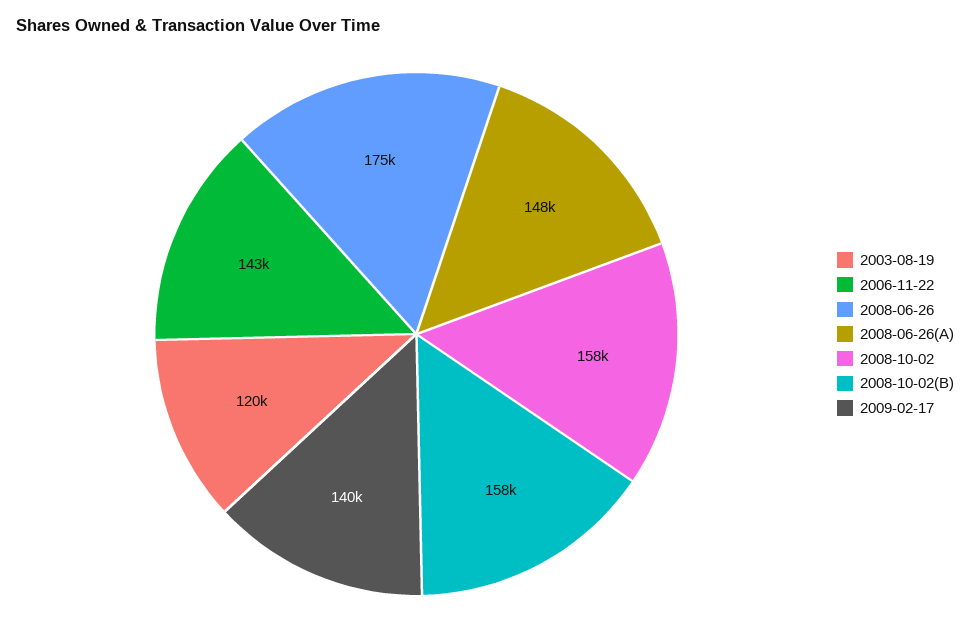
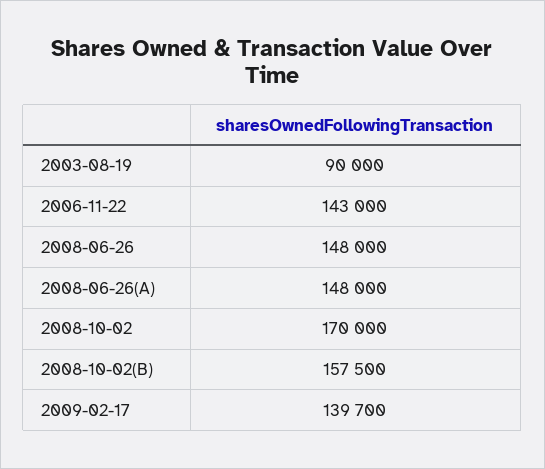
2003-08-19: 120000 -> 90000
2008-06-26: 175000 -> 148000
2008-10-02: 158000 -> 170000

